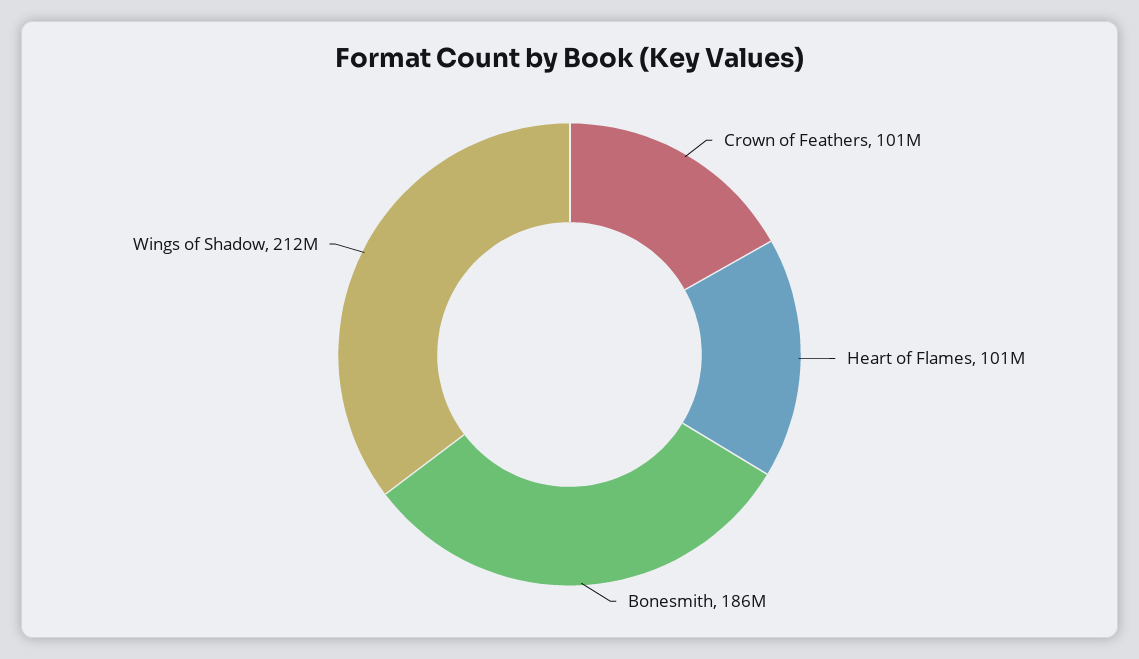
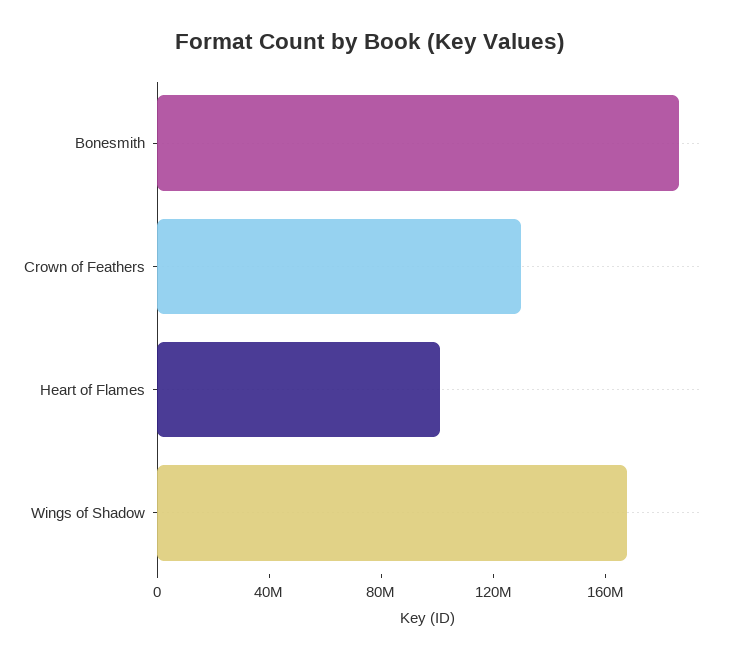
Crown of Feathers: 101000000 -> 130000000
Wings of Shadow: 212000000 -> 170000000

